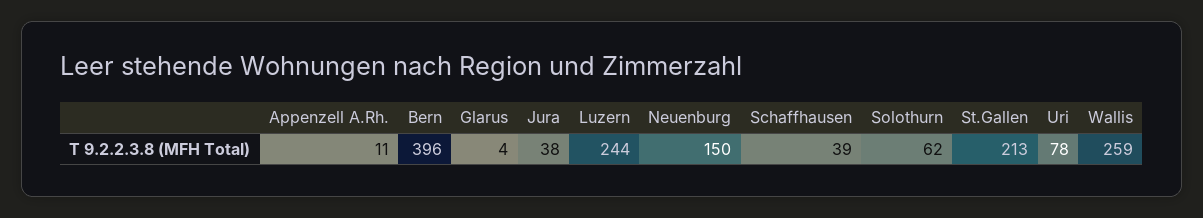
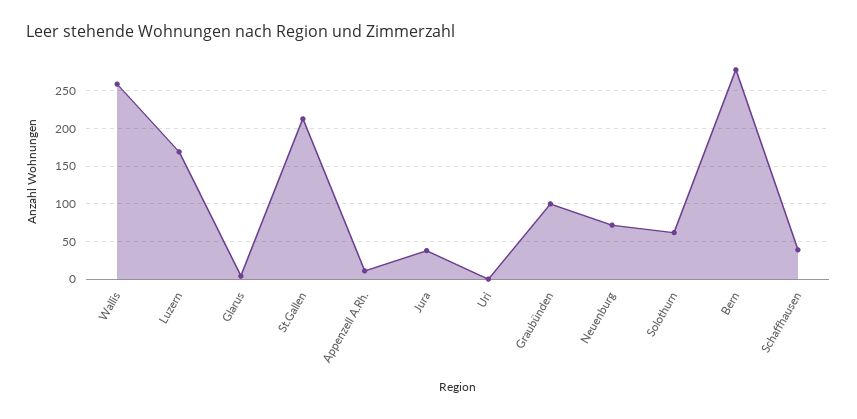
Bern: 396 -> 280
Luzern: 244 -> 170
Neuenburg: 150 -> 70
Uri: 78 -> 0
Graubünden: none -> 100

